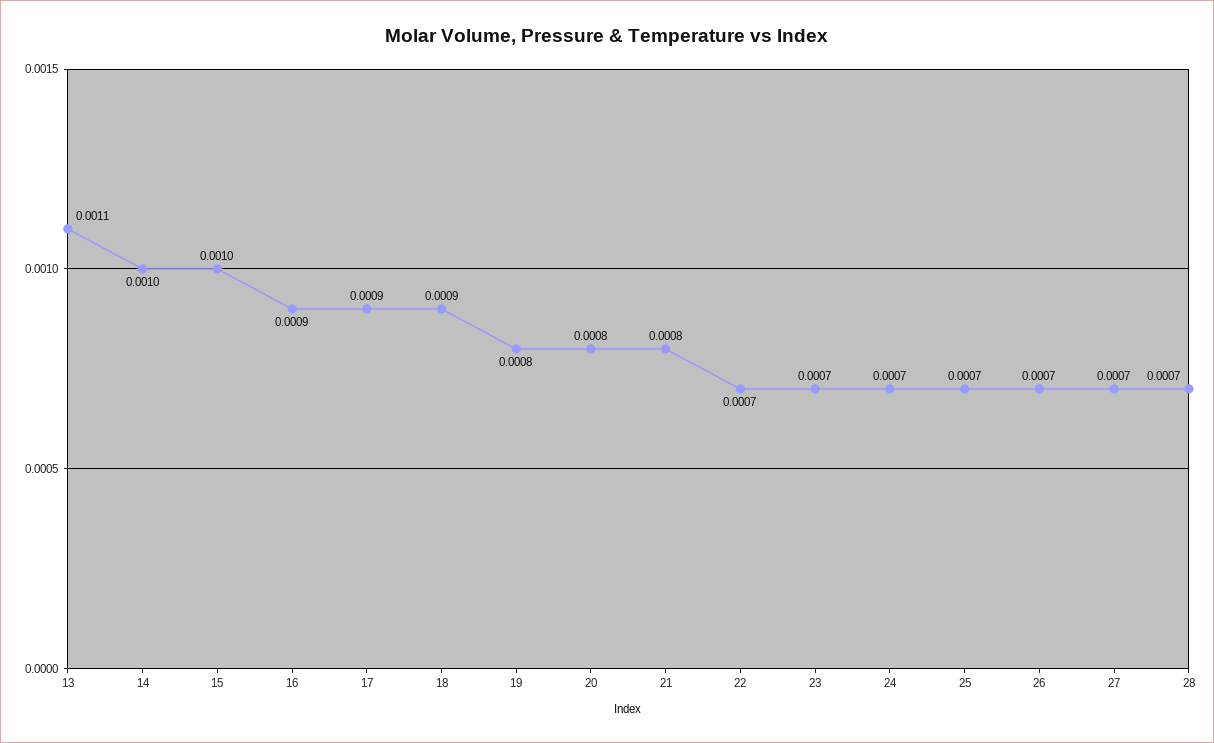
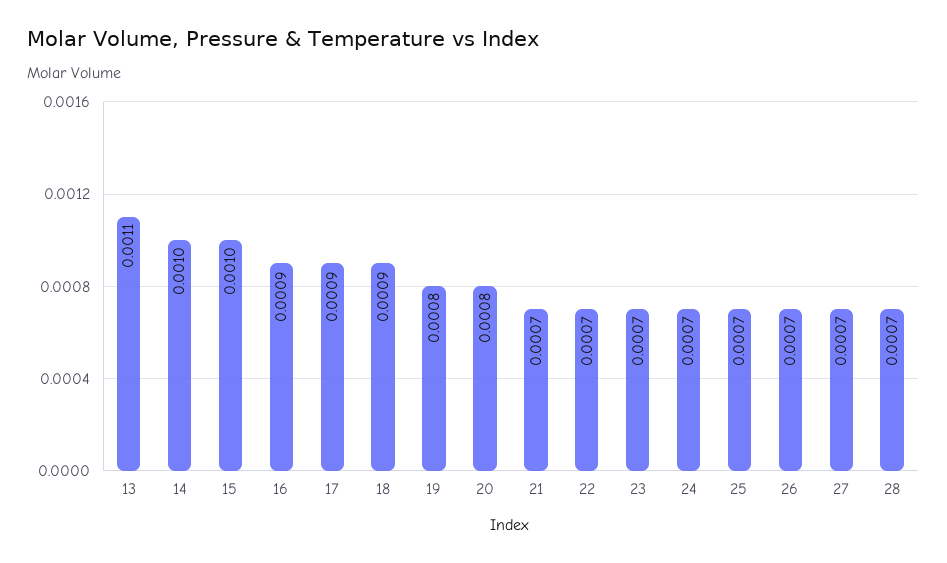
21: 0.0008 -> 0.0007

